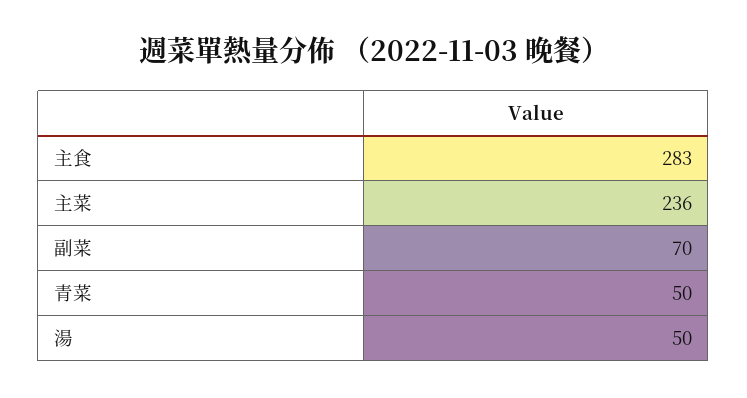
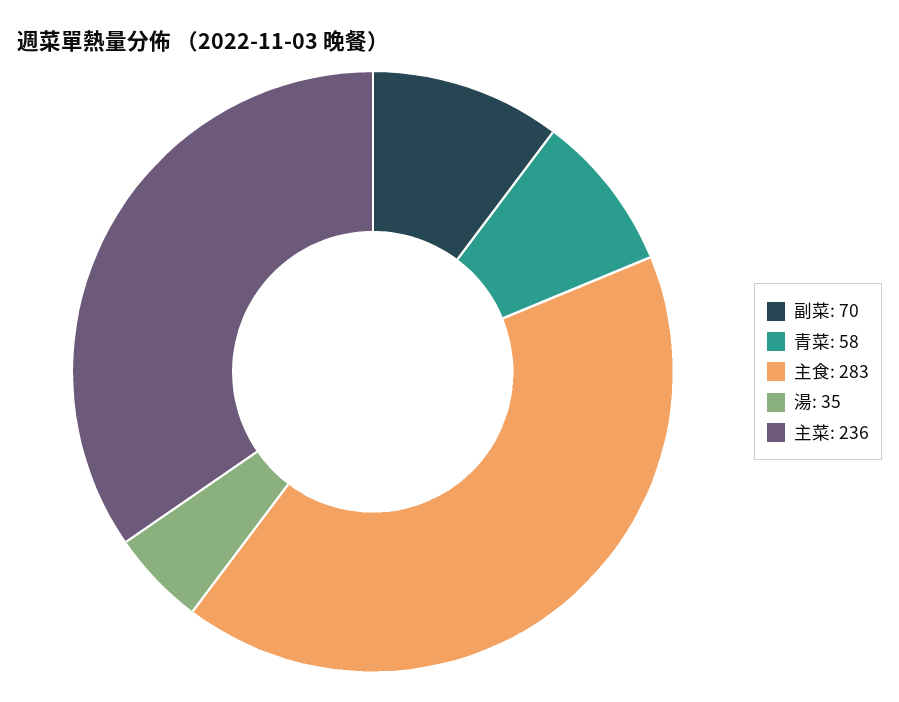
青菜: 50 -> 58
湯: 50 -> 35

